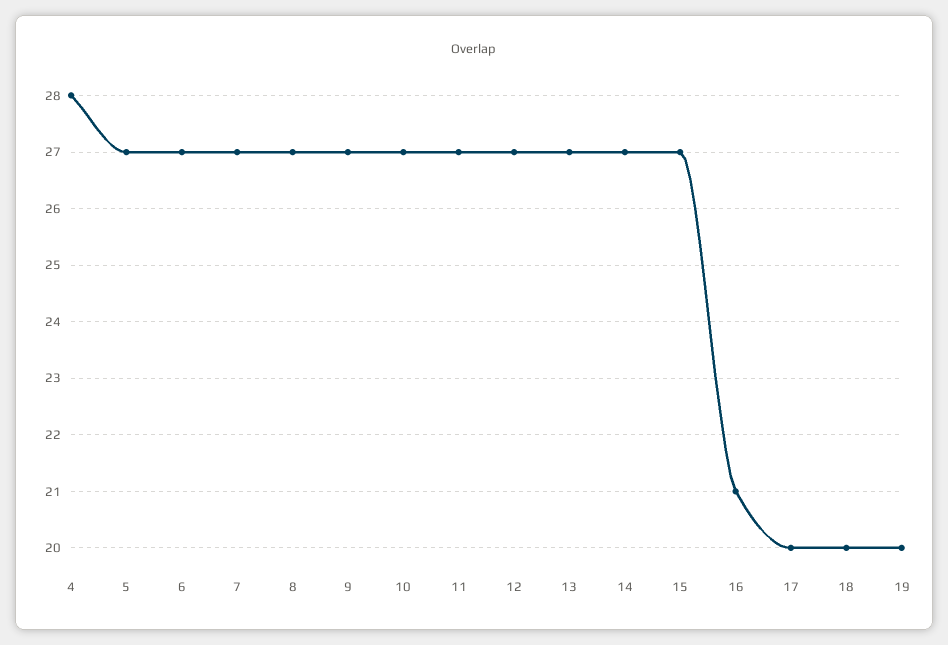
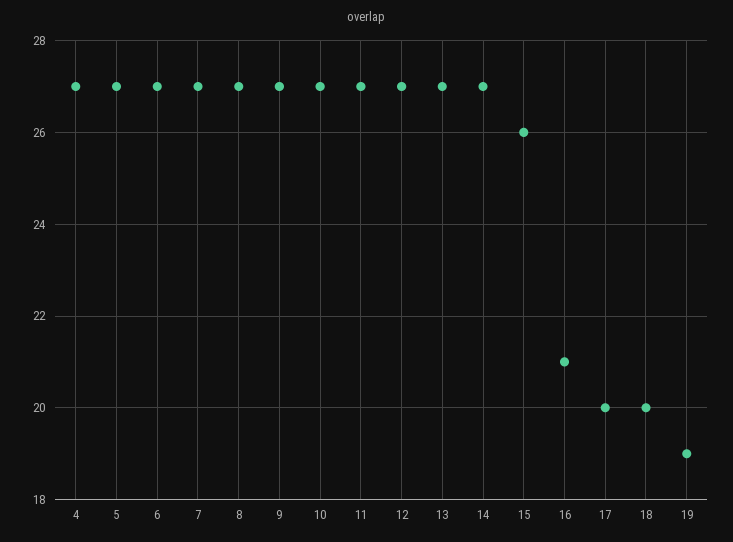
4: 28 -> 27
15: 27 -> 26
19: 20 -> 19

